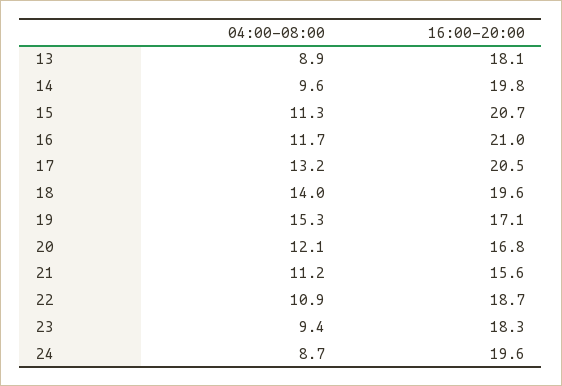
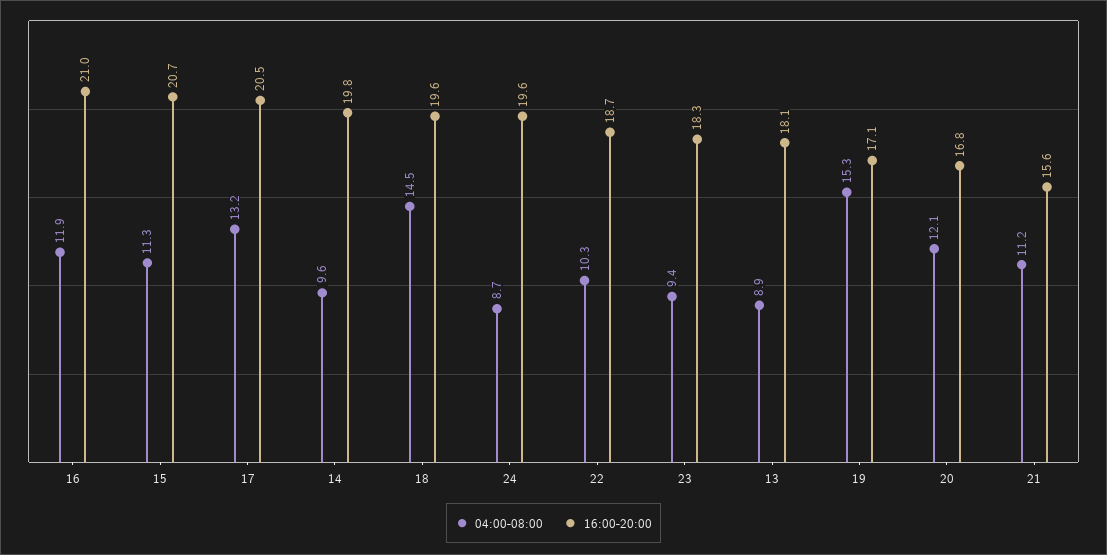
04:00-08:00, 16: 11.7 -> 11.9
04:00-08:00, 18: 14 -> 14.5
04:00-08:00, 22: 10.9 -> 10.3

